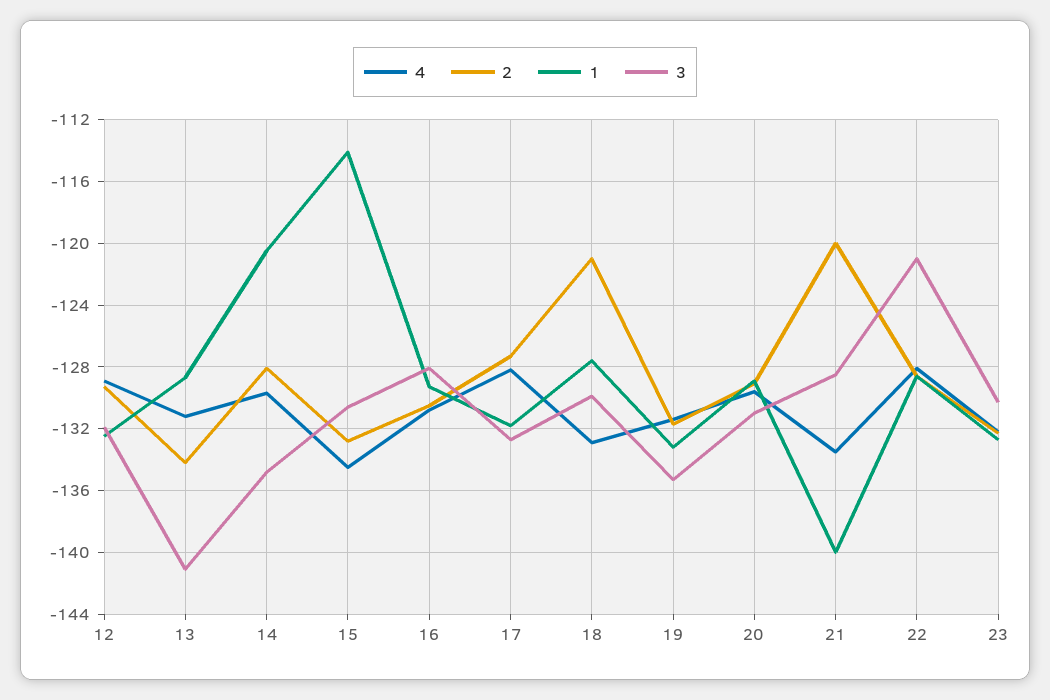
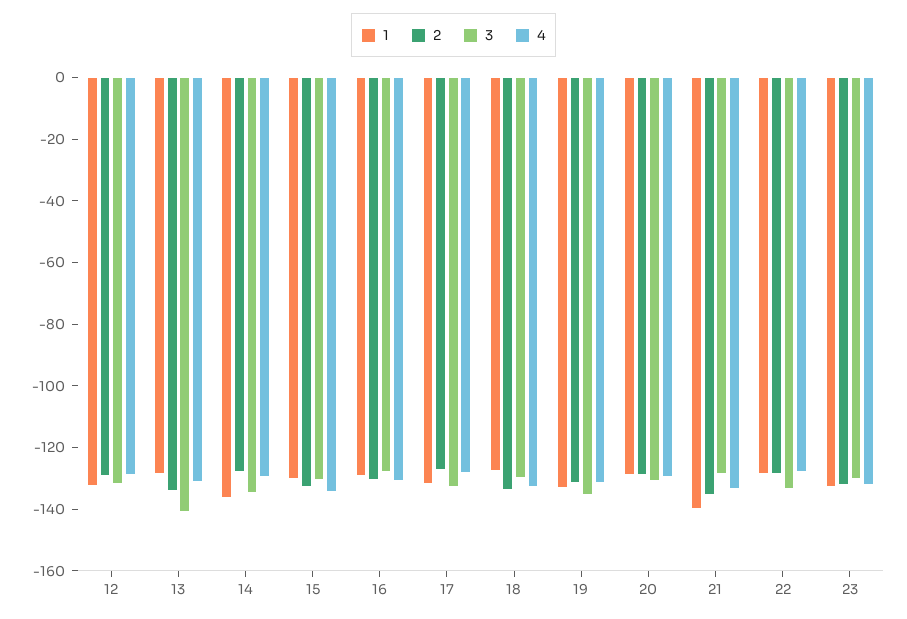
1, 14: -120.5 -> -135
1, 15: -114 -> -130
2, 18: -121 -> -135
2, 21: -120 -> -135
3, 22: -121 -> -135

